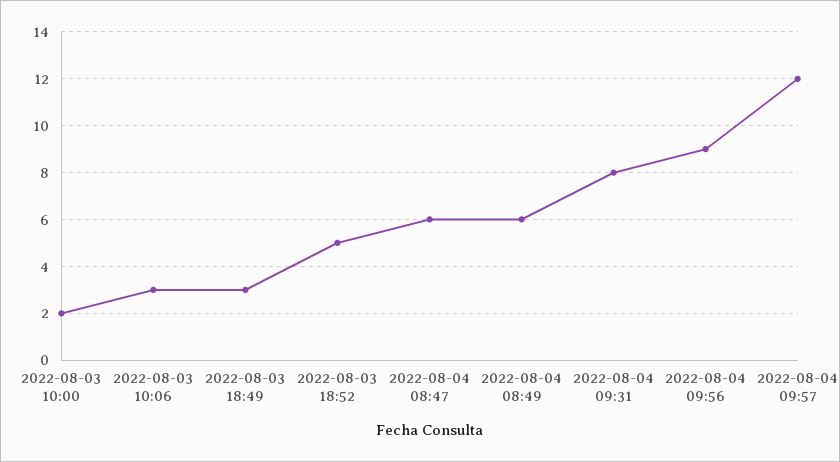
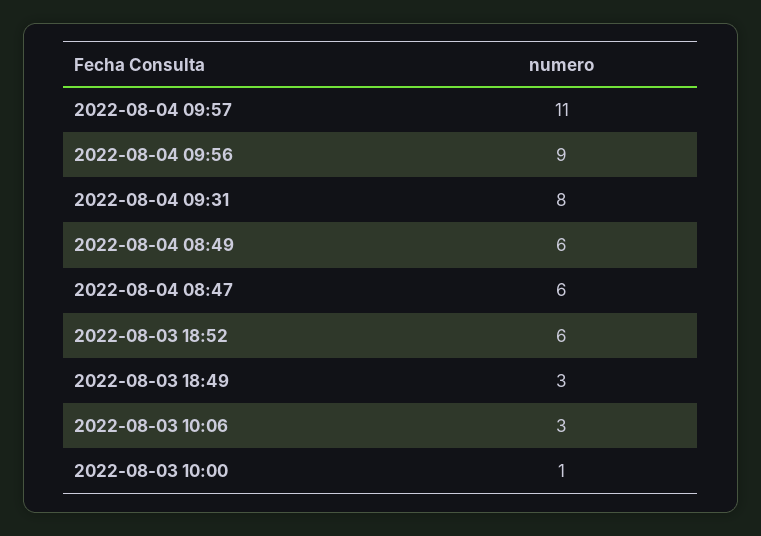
2022-08-03 10:00: 2 -> 1
2022-08-03 18:52: 5 -> 6
2022-08-04 09:57: 12 -> 11

